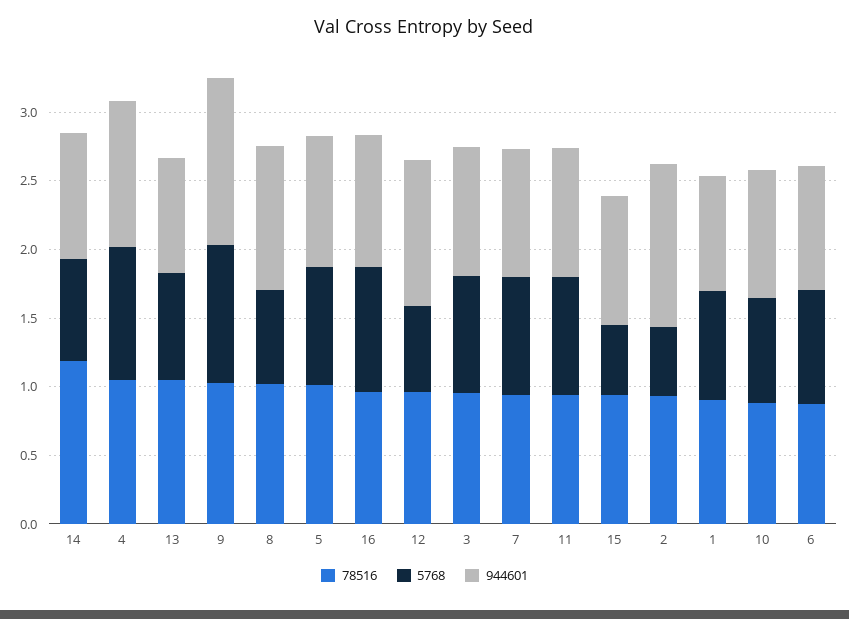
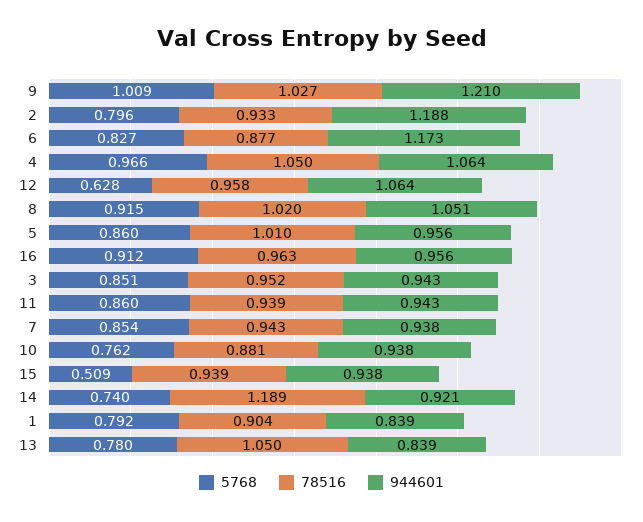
5768, 8: 0.7 -> 0.915
5768, 2: 0.5 -> 0.796
944601, 6: 0.9 -> 1.173

